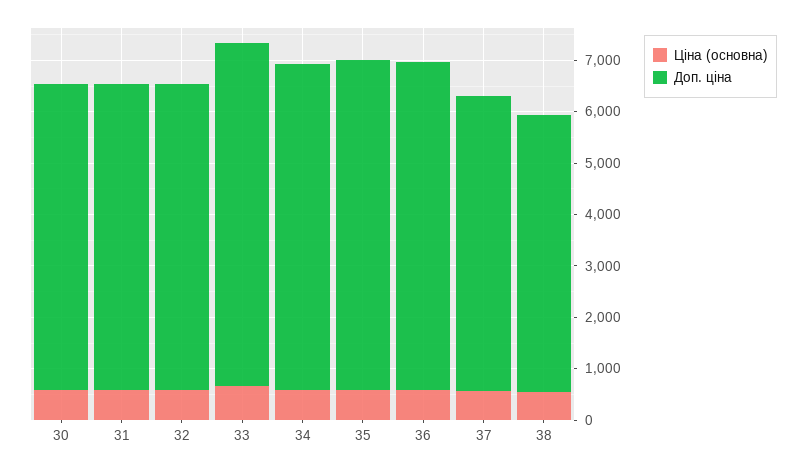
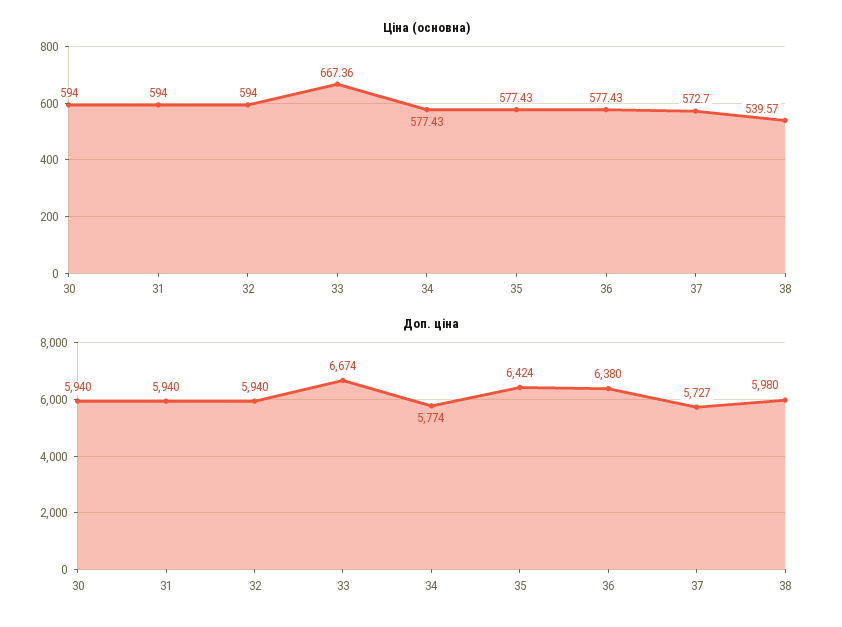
Доп. ціна, 34: 6400 -> 5774
Доп. ціна, 38: 5400 -> 5980

